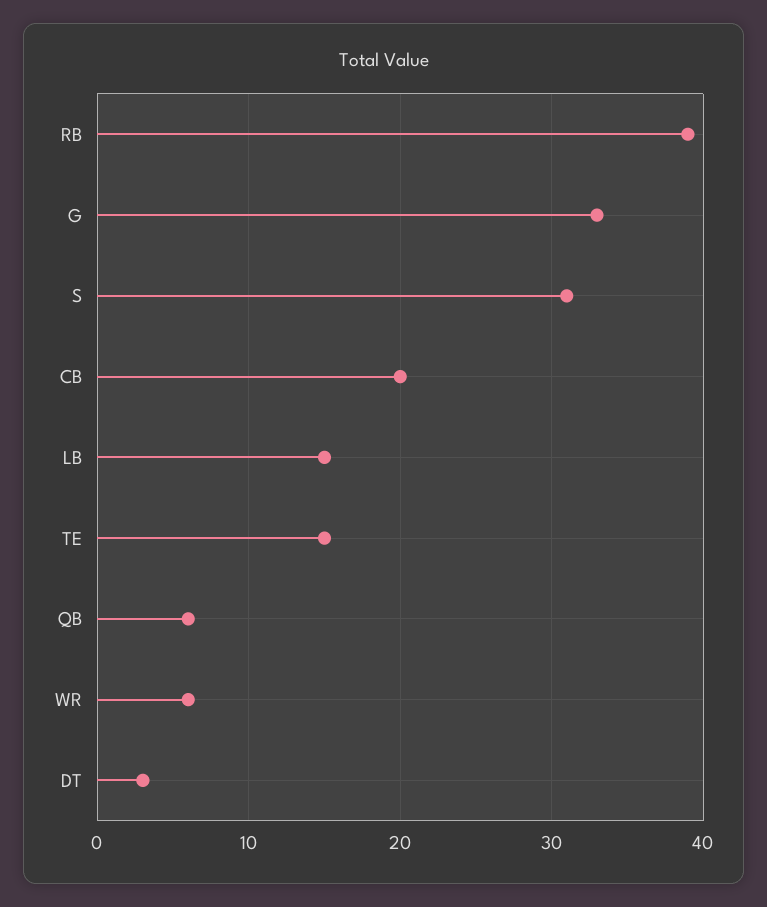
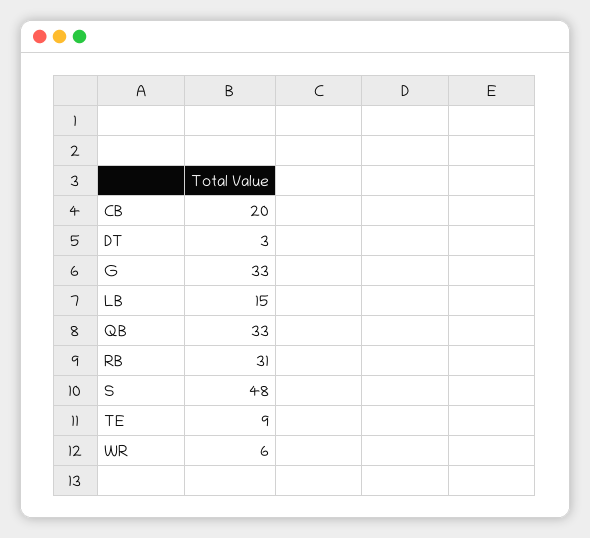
RB: 39 -> 31
S: 31 -> 48
TE: 15 -> 9
QB: 6 -> 33

